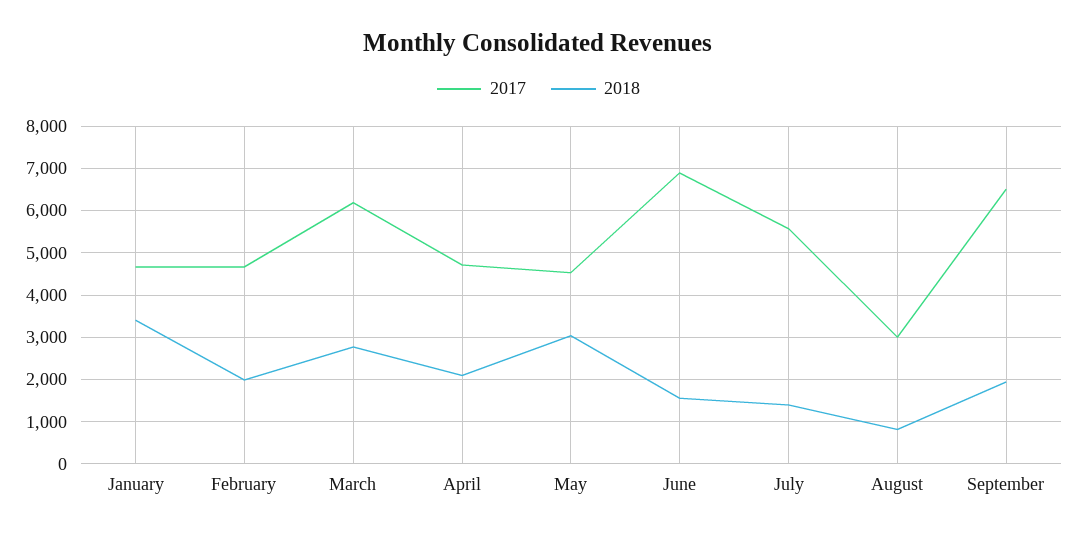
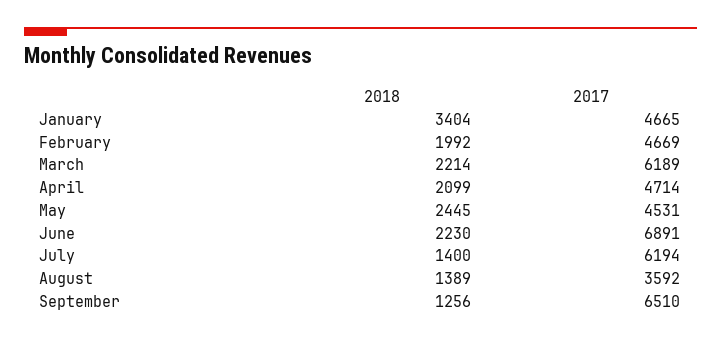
2018, March: 2800 -> 2214
2018, May: 3000 -> 2445
2018, June: 1600 -> 2230
2017, July: 5600 -> 6194
2017, August: 3000 -> 3592
2018, August: 800 -> 1389
2018, September: 2000 -> 1256

